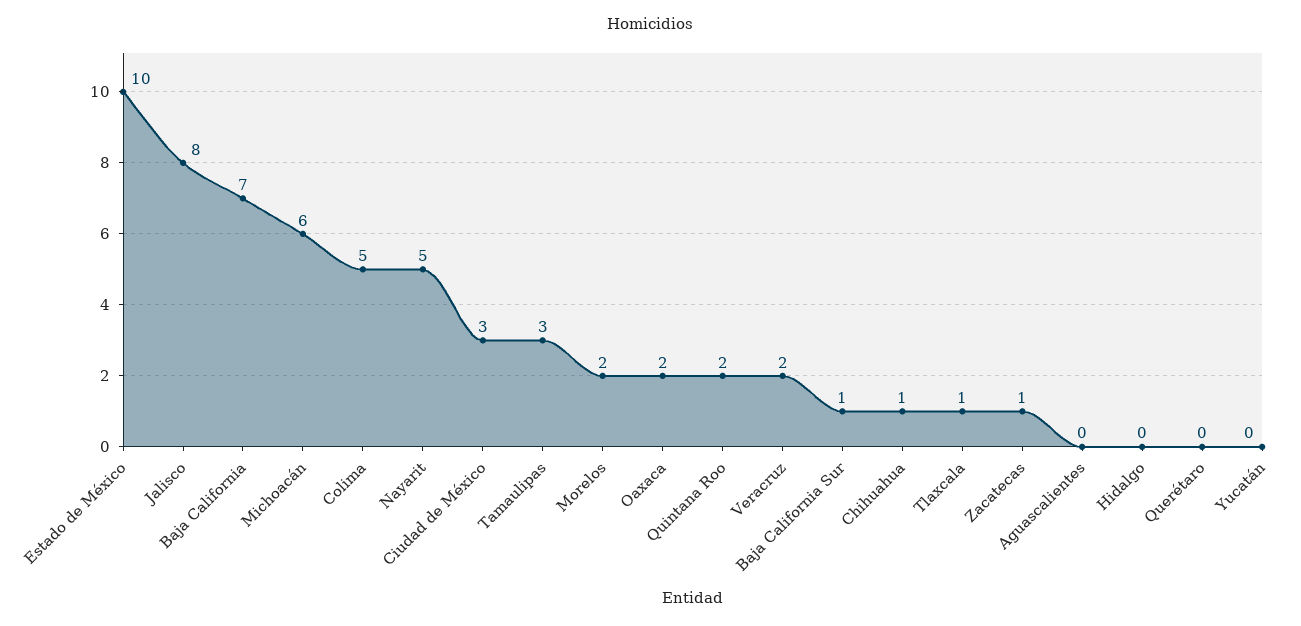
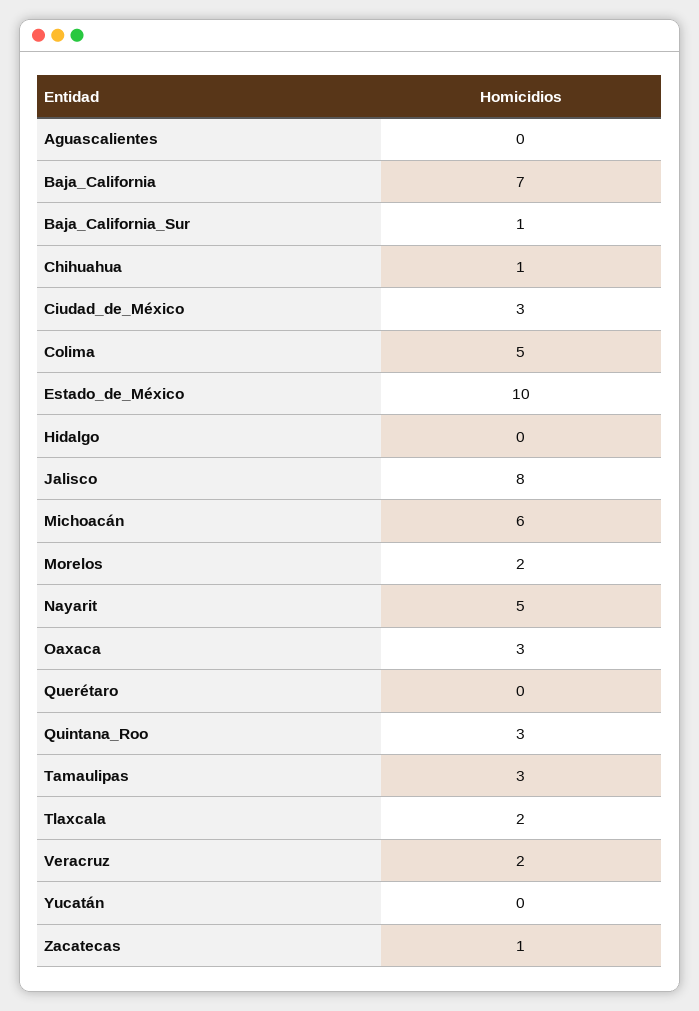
Oaxaca: 2 -> 3
Quintana Roo: 2 -> 3
Tlaxcala: 1 -> 2

